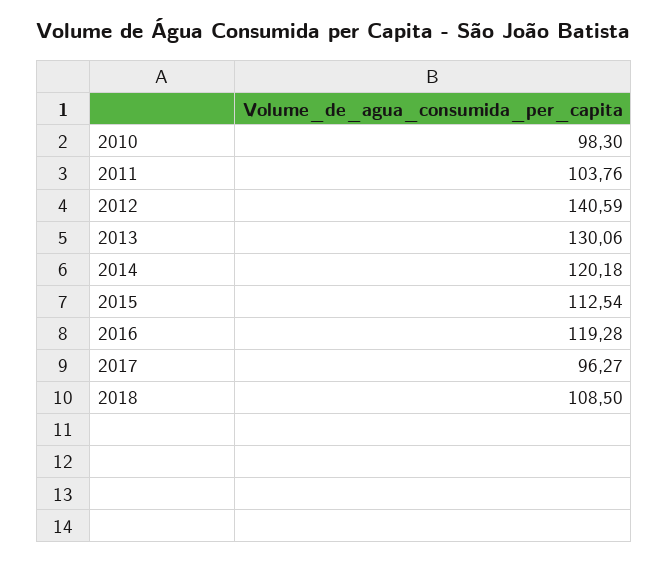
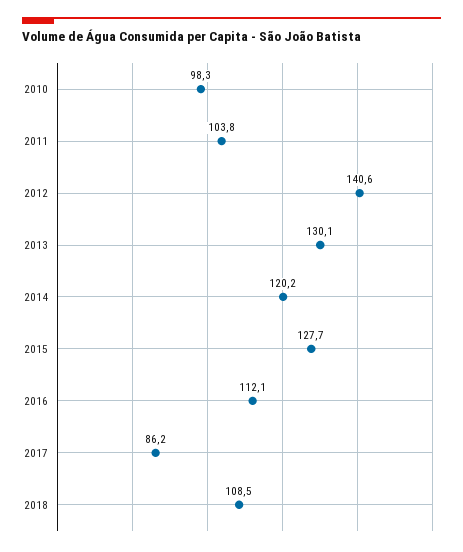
2015: 112.54 -> 127.7
2016: 119.28 -> 112.1
2017: 96.27 -> 86.2

